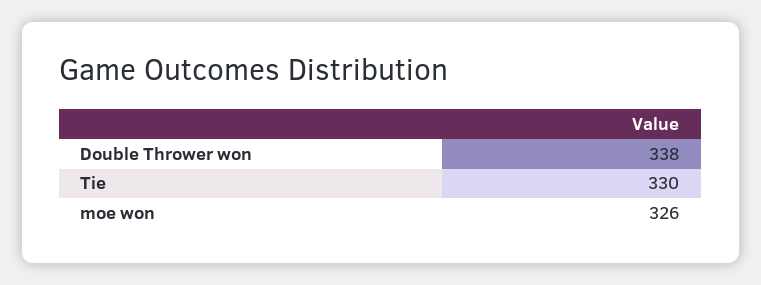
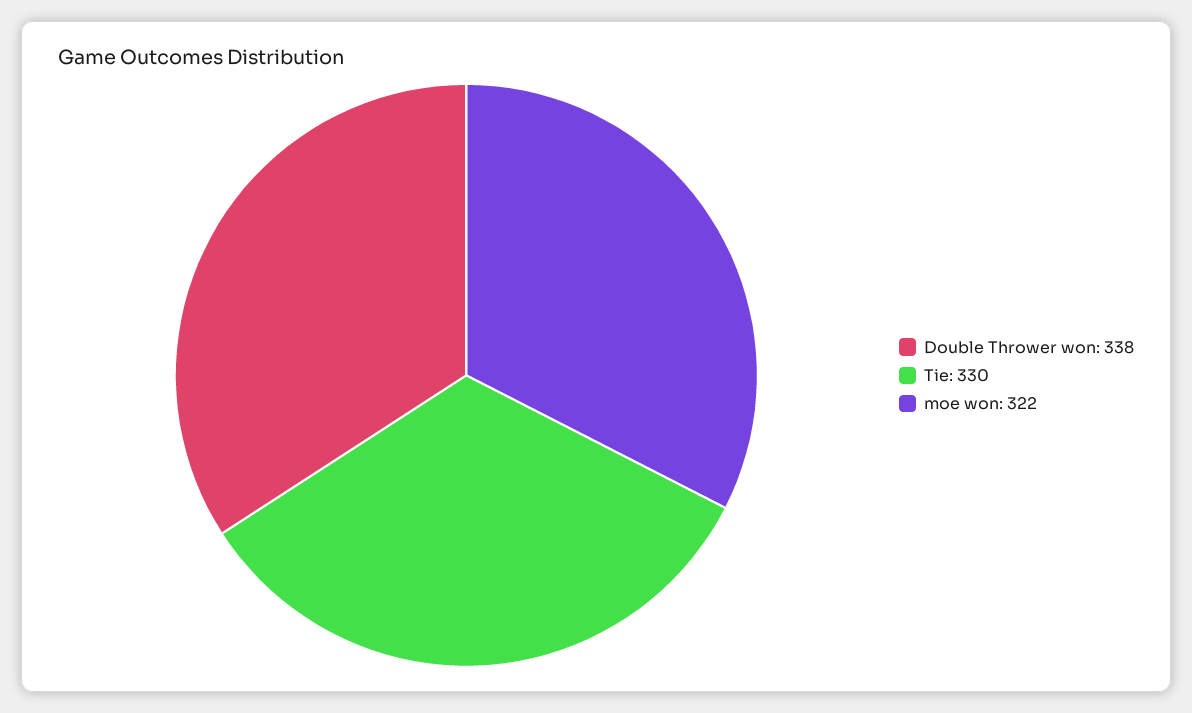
moe won: 326 -> 322

